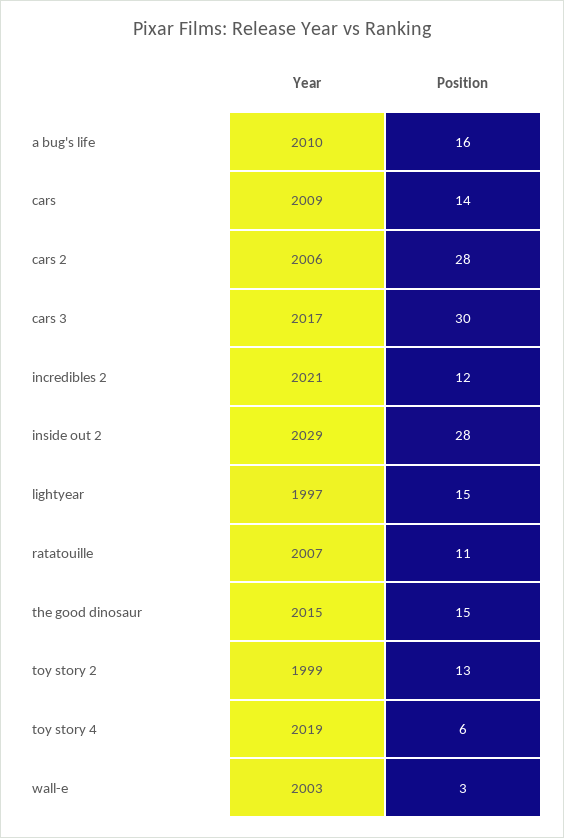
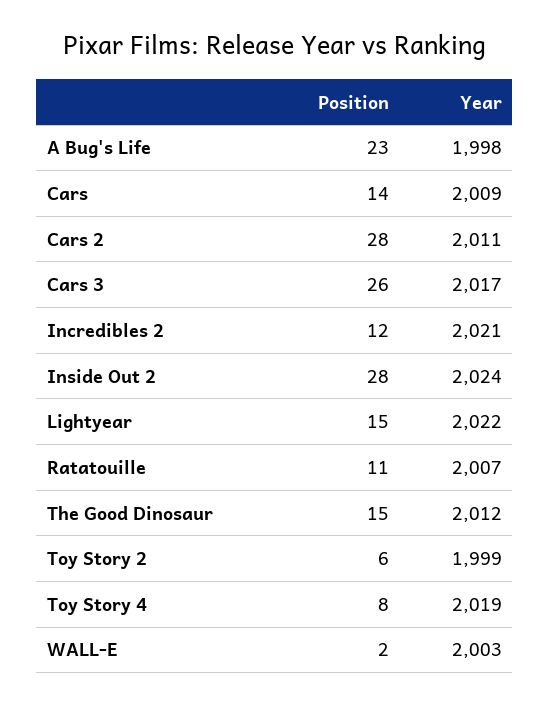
Year, a bug's life: 2010 -> 1998
Position, a bug's life: 16 -> 23
Year, cars 2: 2006 -> 2011
Position, cars 3: 30 -> 26
Year, inside out 2: 2029 -> 2024
Year, lightyear: 1997 -> 2022
Year, the good dinosaur: 2015 -> 2012
Position, toy story 2: 13 -> 6
Position, toy story 4: 6 -> 8
Position, wall-e: 3 -> 2

